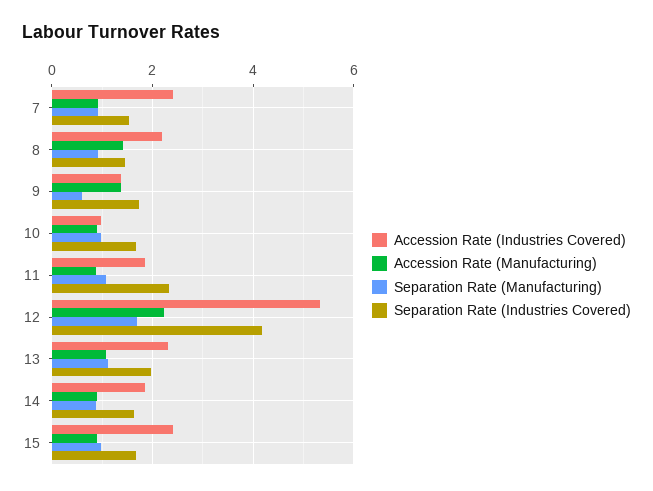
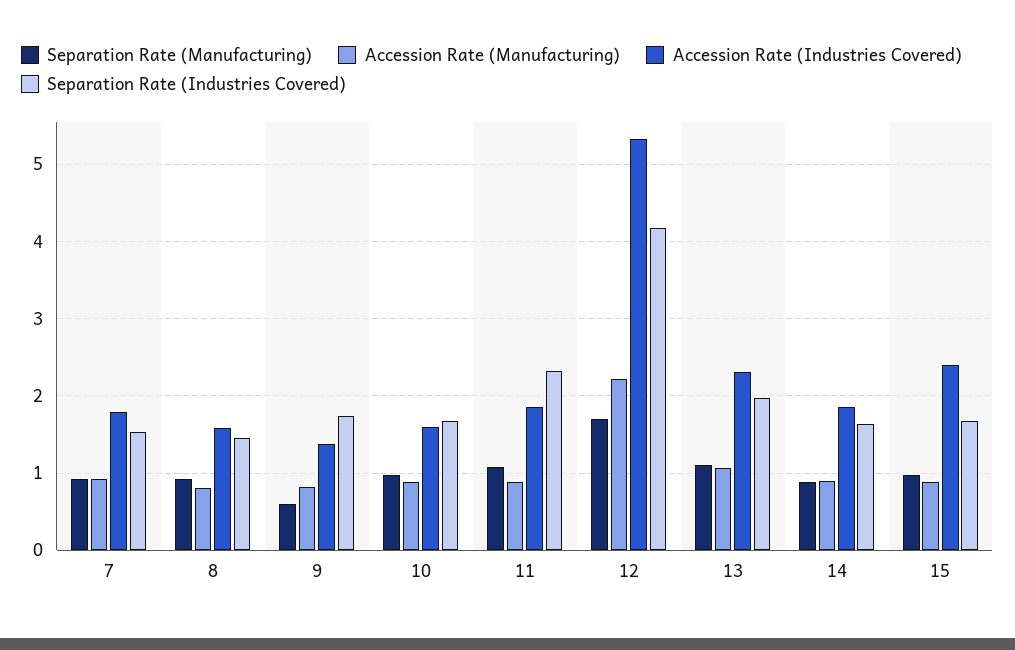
Accession Rate (Industries Covered), 7: 2.4 -> 1.8
Accession Rate (Industries Covered), 8: 2.2 -> 1.6
Accession Rate (Manufacturing), 8: 1.4 -> 0.8
Accession Rate (Manufacturing), 9: 1.4 -> 0.8
Accession Rate (Industries Covered), 10: 1 -> 1.6

